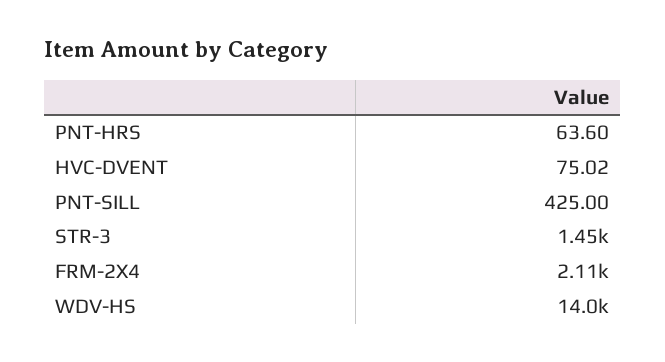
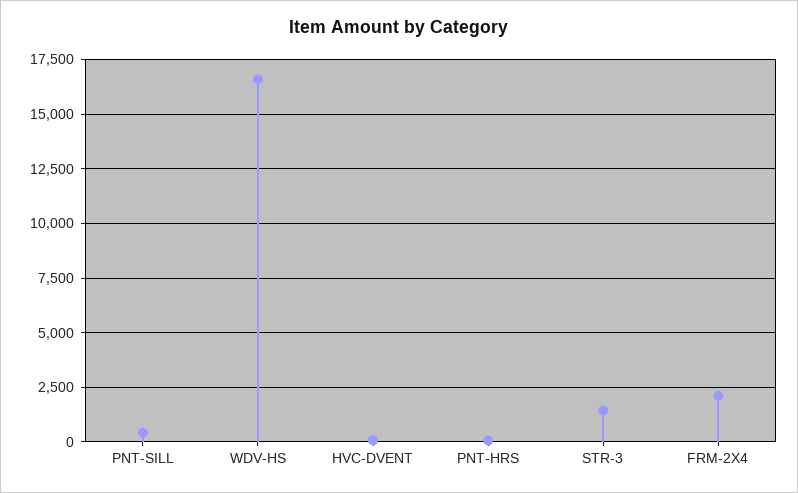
WDV-HS: 14000 -> 16500

